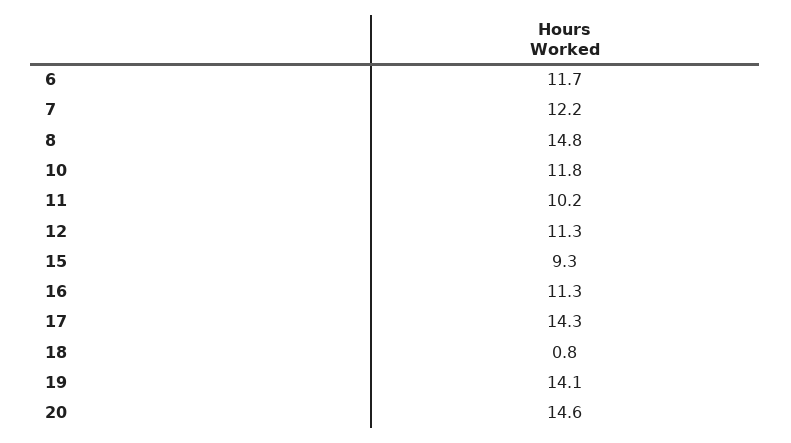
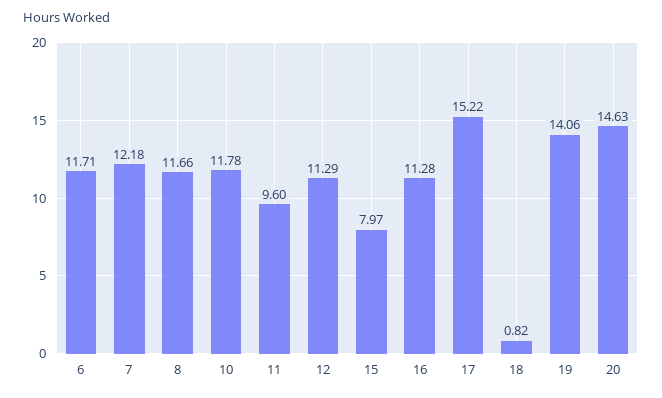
8: 14.8 -> 11.66
11: 10.2 -> 9.6
15: 9.3 -> 7.97
17: 14.3 -> 15.22

